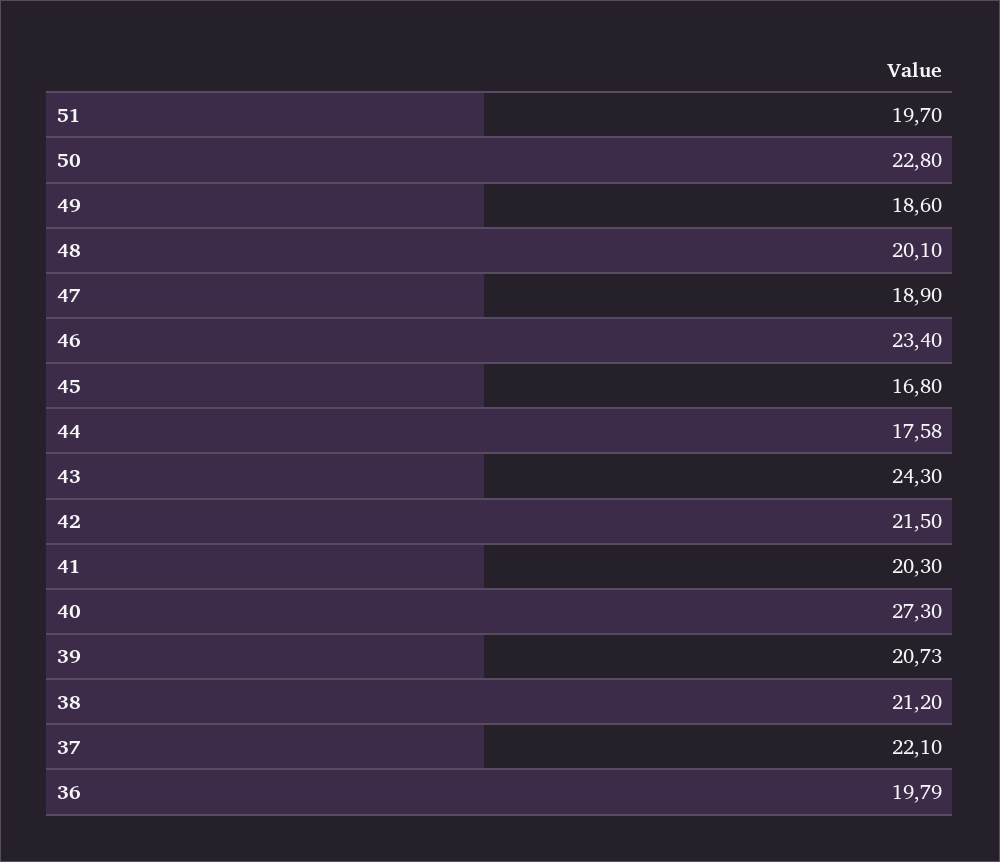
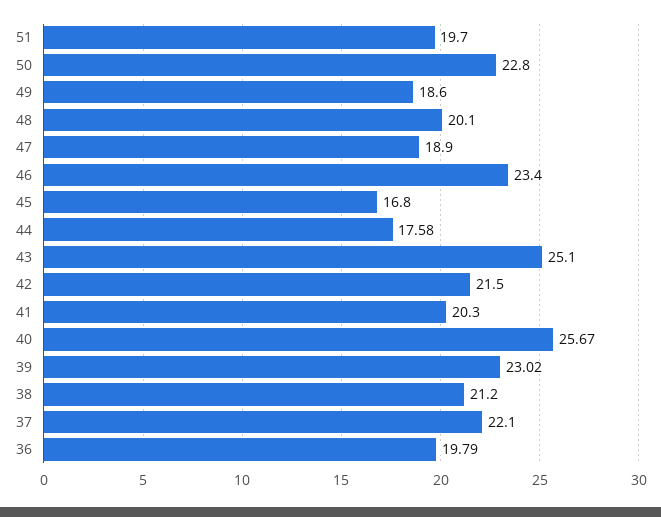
43: 24.3 -> 25.1
40: 27.3 -> 25.67
39: 20.73 -> 23.02

